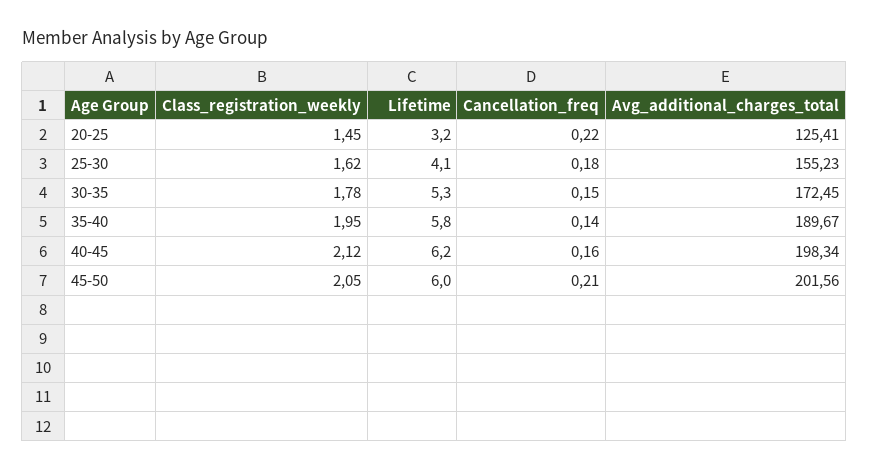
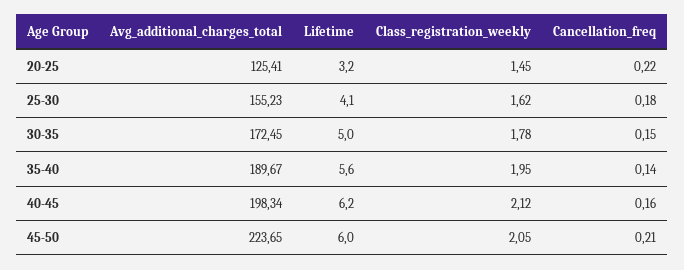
Lifetime, 30-35: 5.3 -> 5
Lifetime, 35-40: 5.8 -> 5.6
Avg_additional_charges_total, 45-50: 201.56 -> 223.65

